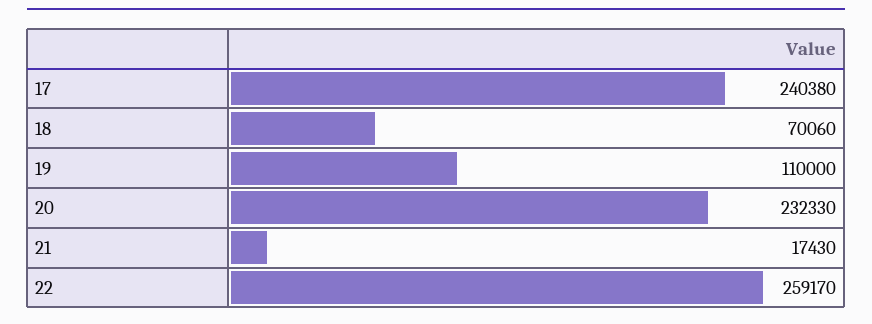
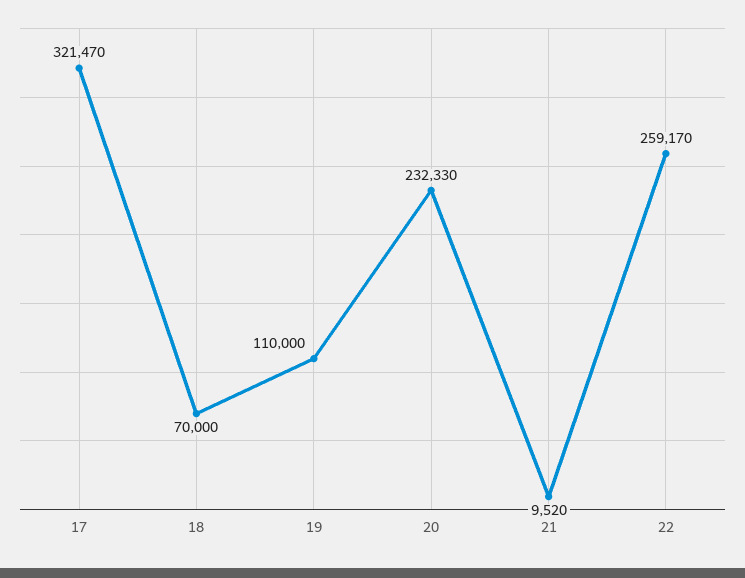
17: 240380 -> 321470
18: 70060 -> 70000
21: 17430 -> 9520

